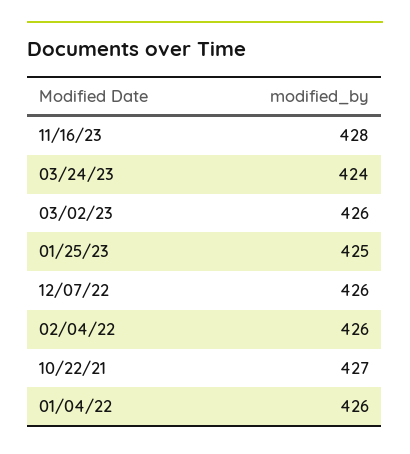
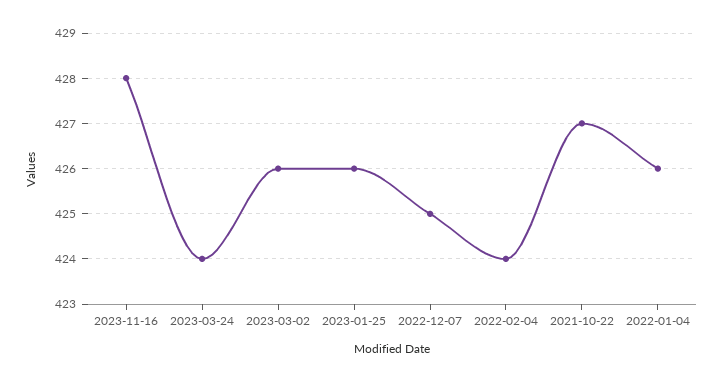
01/25/23: 425 -> 426
12/07/22: 426 -> 425
02/04/22: 426 -> 424

